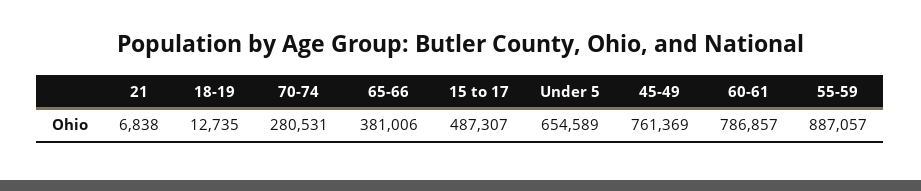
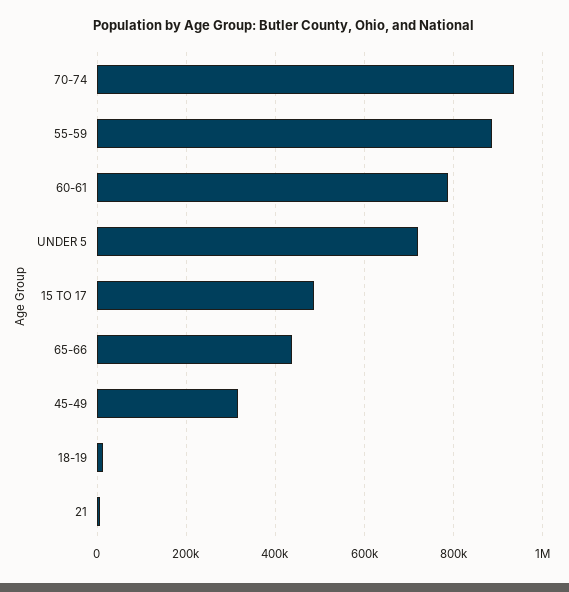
70-74: 280531 -> 940000
65-66: 381006 -> 440000
Under 5: 654589 -> 720000
45-49: 761369 -> 320000

